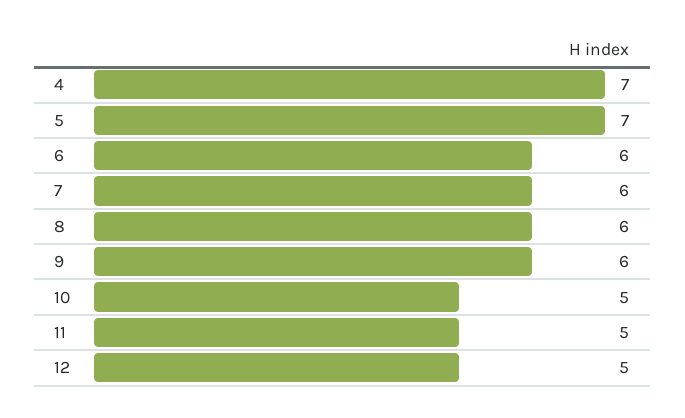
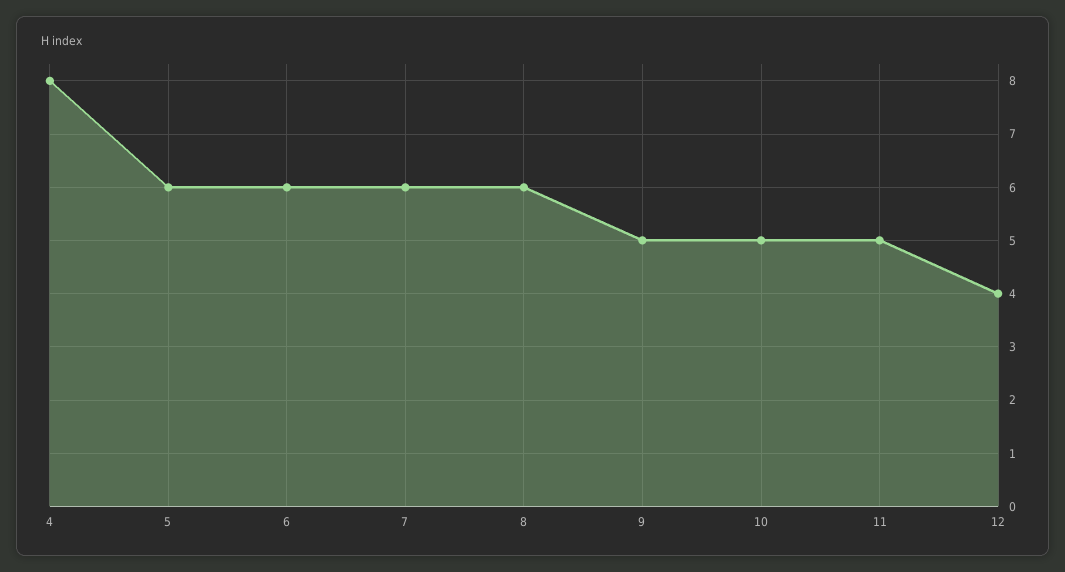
4: 7 -> 8
5: 7 -> 6
9: 6 -> 5
12: 5 -> 4

